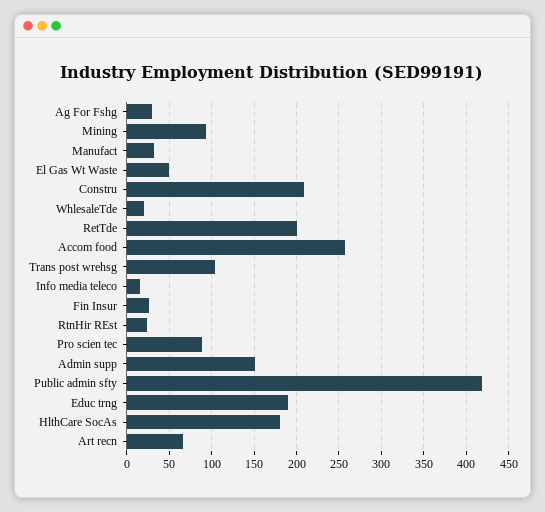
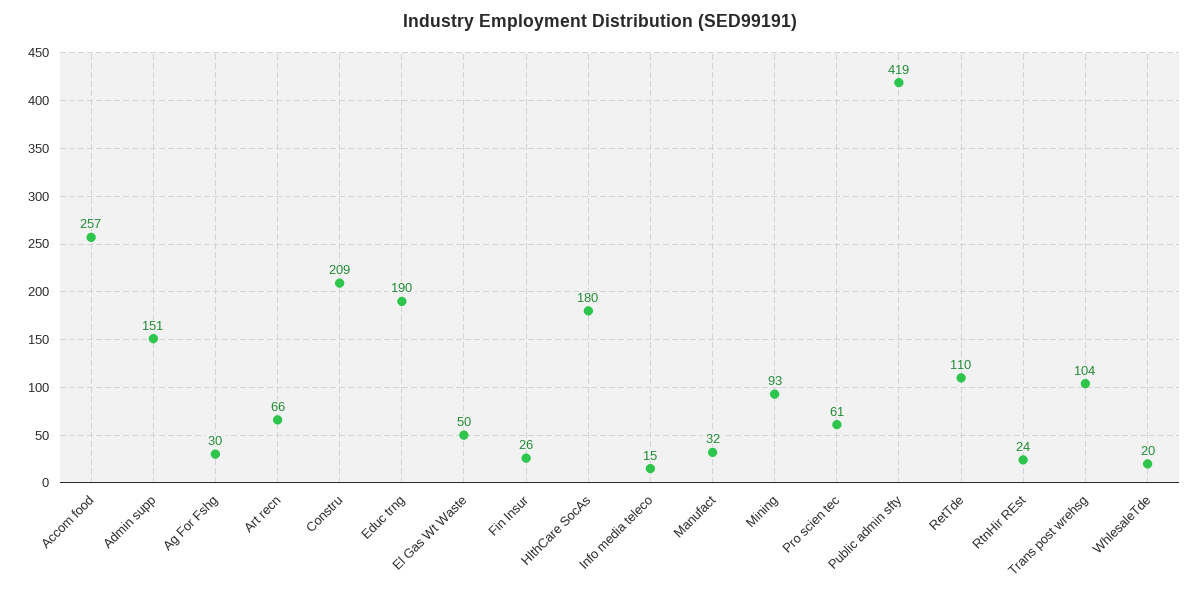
RetTde: 200 -> 110
Pro scien tec: 90 -> 61

